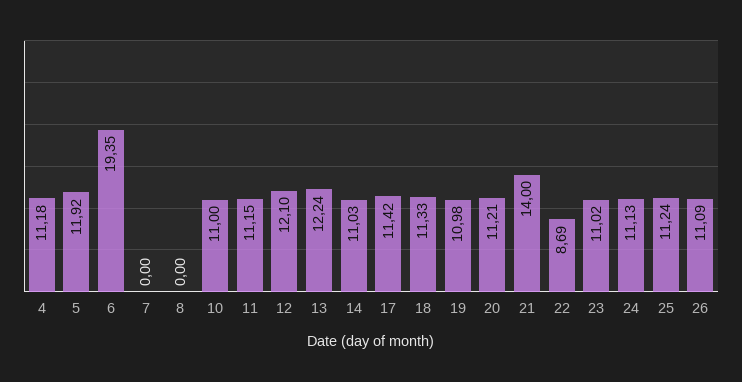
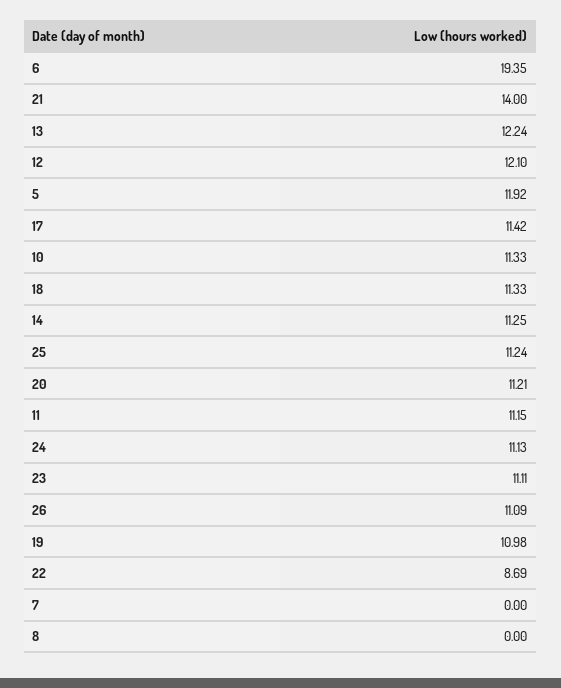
4: 11.18 -> none
10: 11 -> 11.33
14: 11.03 -> 11.25
23: 11.02 -> 11.11

